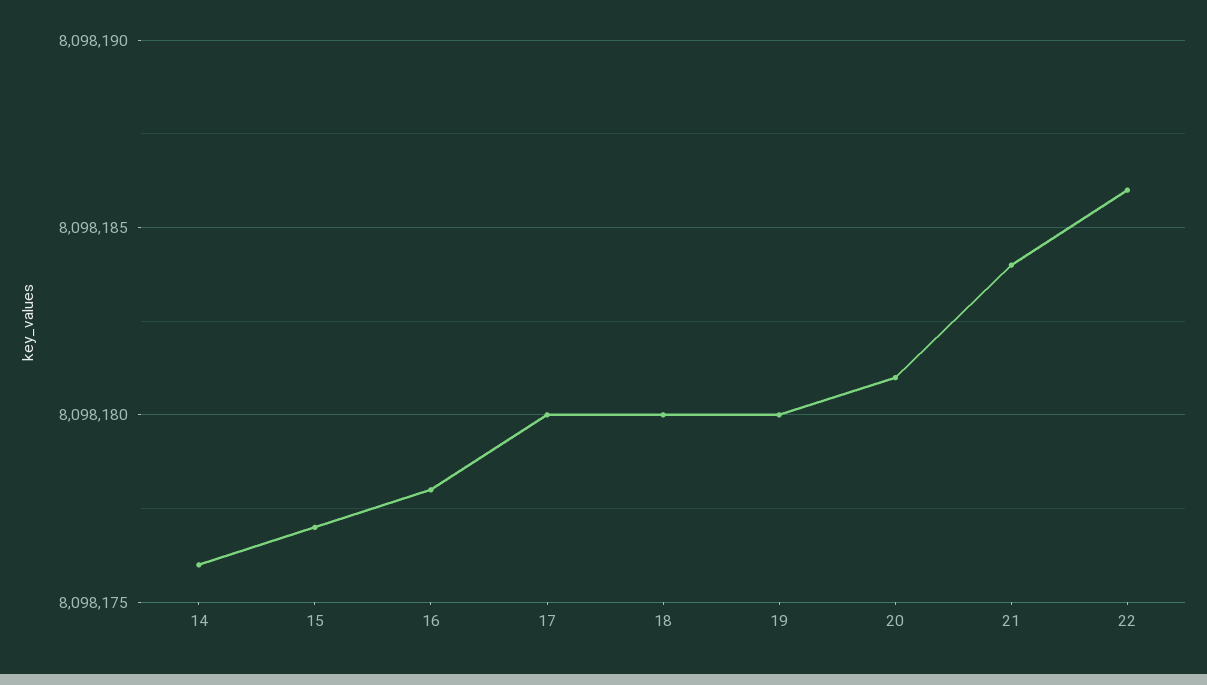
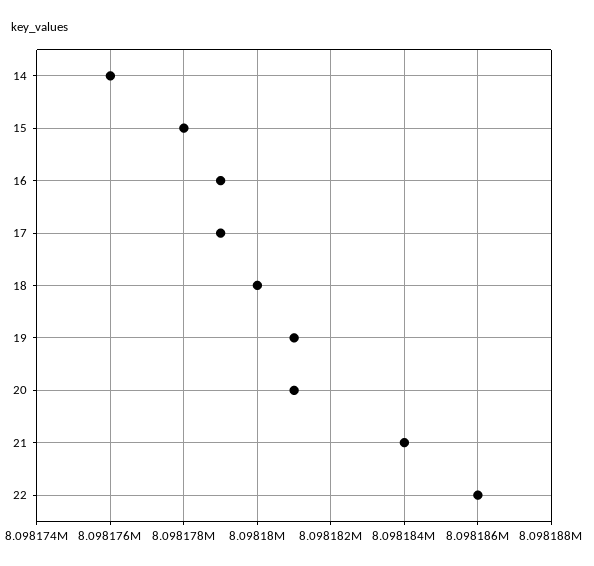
15: 8098177 -> 8098178
16: 8098178 -> 8098179
17: 8098180 -> 8098179
19: 8098180 -> 8098181

